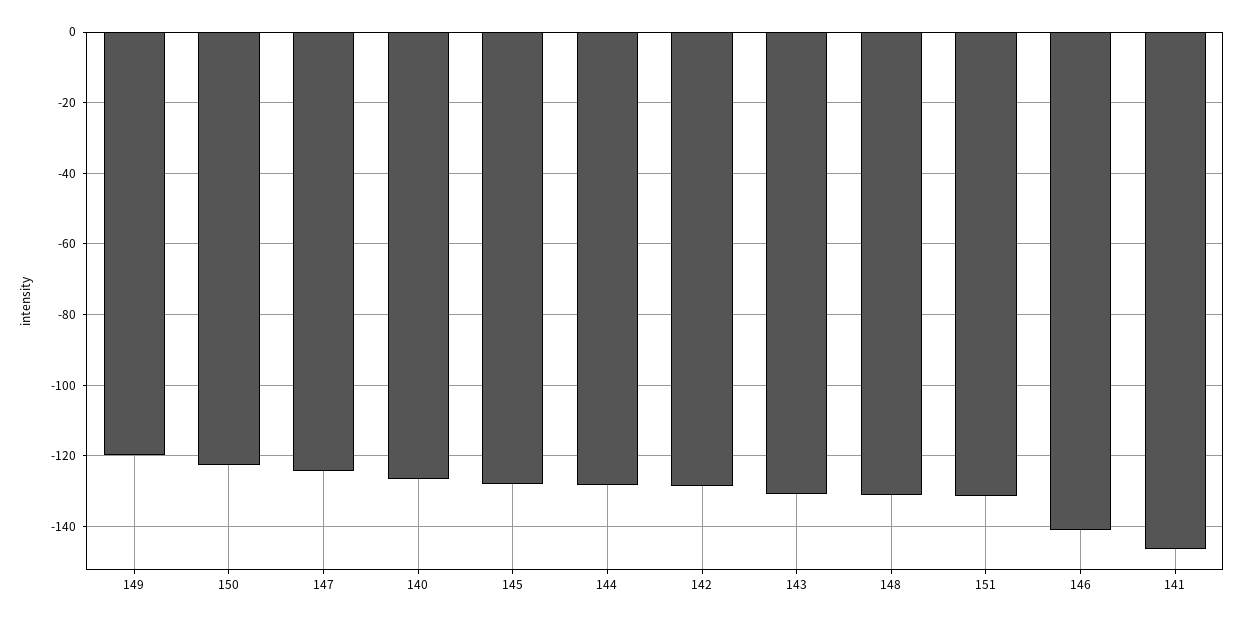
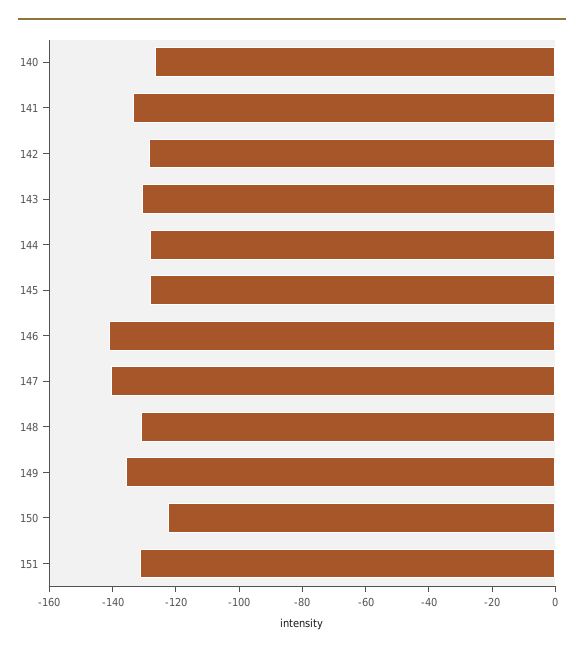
149: -120 -> -135
147: -124 -> -140
141: -146 -> -135

